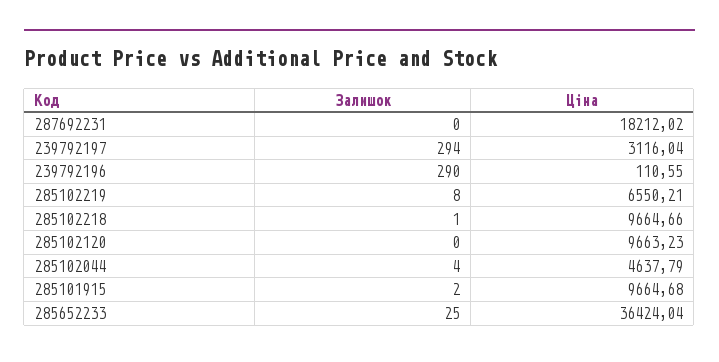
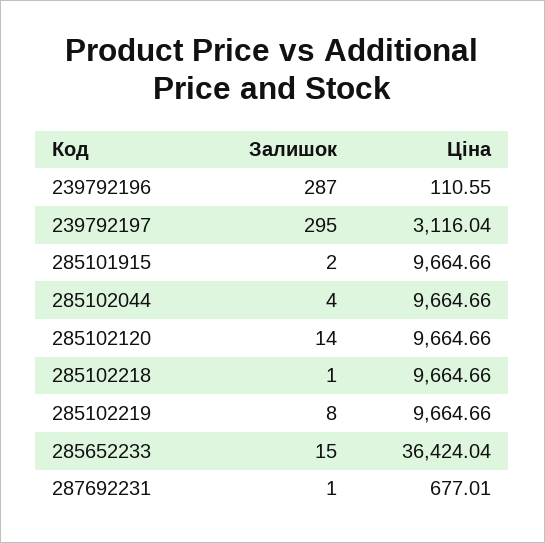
Залишок, 287692231: 0 -> 1
Ціна, 287692231: 18212.02 -> 677.01
Залишок, 239792197: 294 -> 295
Залишок, 239792196: 290 -> 287
Ціна, 285102219: 6550.21 -> 9664.66
Залишок, 285102120: 0 -> 14
Ціна, 285102120: 9663.23 -> 9664.66
Ціна, 285102044: 4637.79 -> 9664.66
Ціна, 285101915: 9664.68 -> 9664.66
Залишок, 285652233: 25 -> 15

